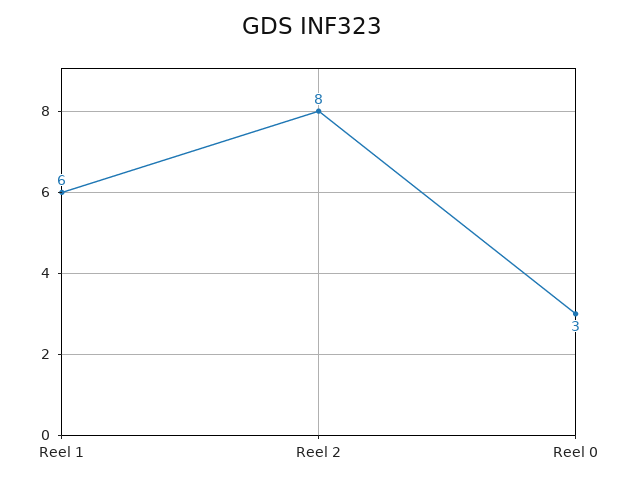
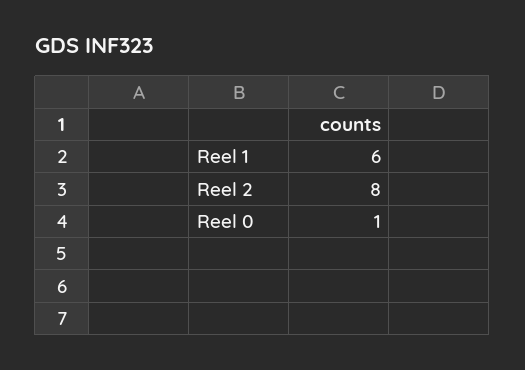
Reel 0: 3 -> 1

